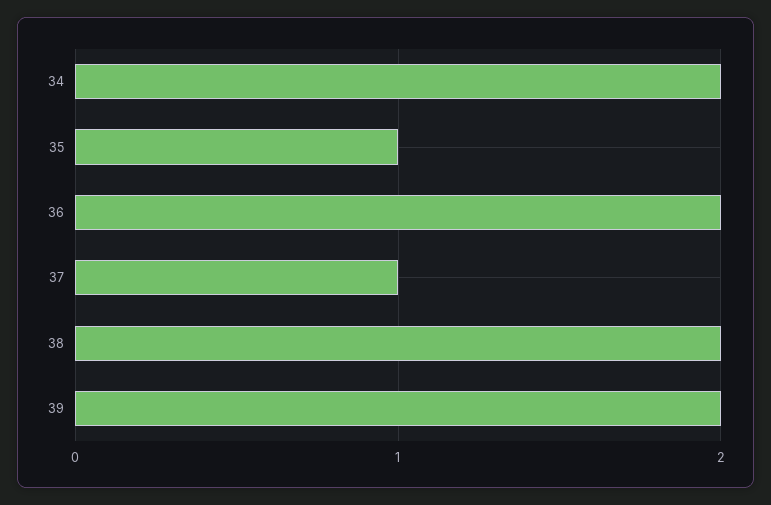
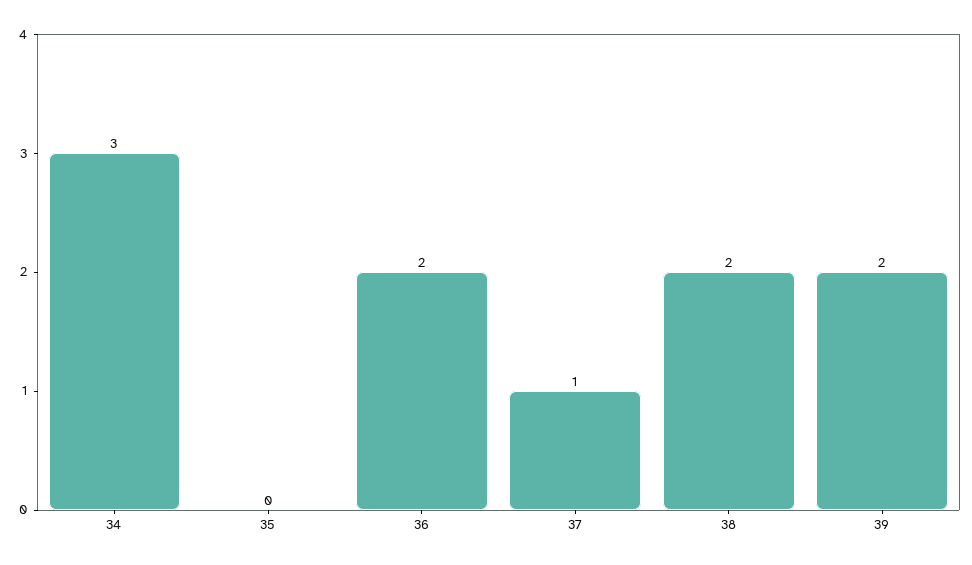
34: 2 -> 3
35: 1 -> 0

